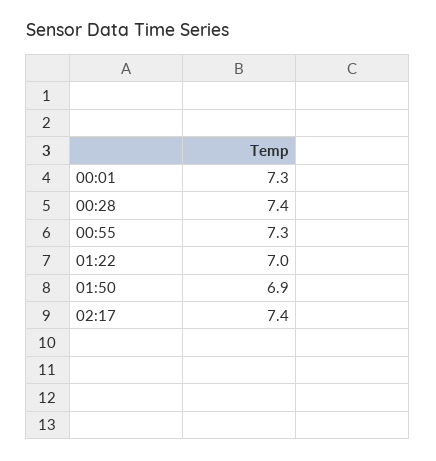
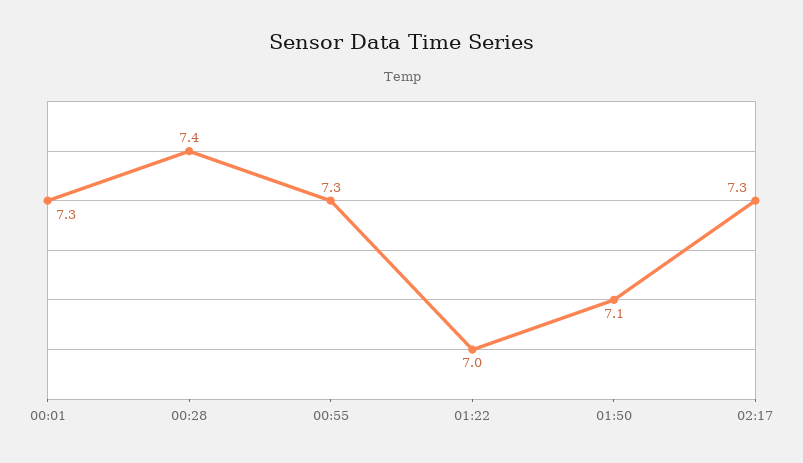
01:50: 6.9 -> 7.1
02:17: 7.4 -> 7.3

